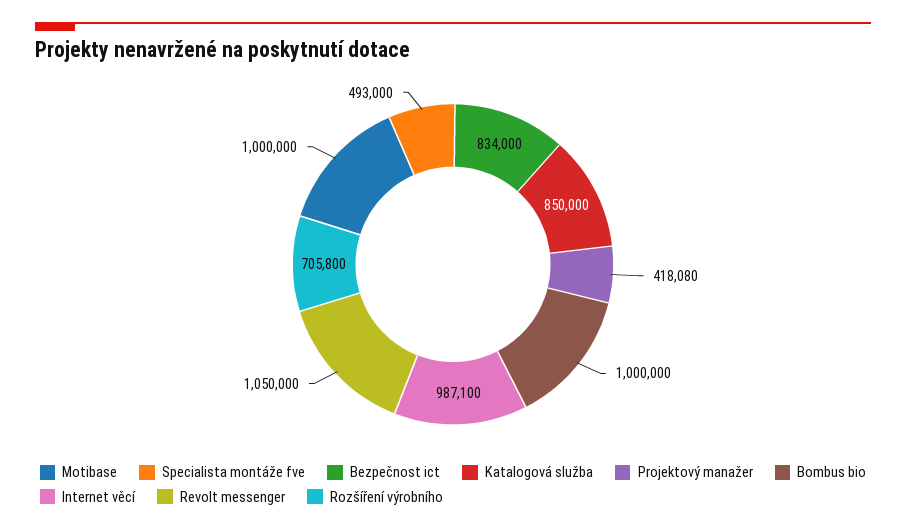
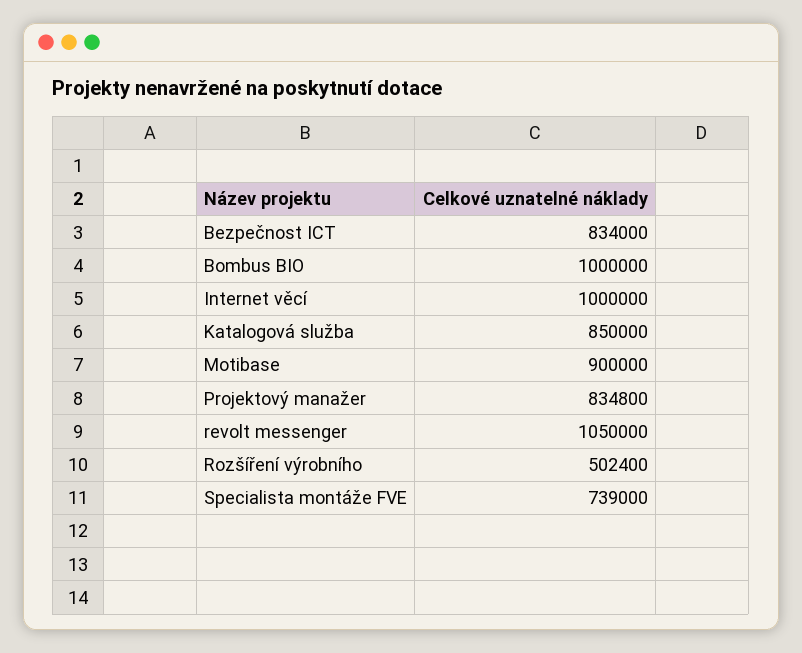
Motibase: 1000000 -> 900000
Specialista montáže fve: 493000 -> 739000
Projektový manažer: 418080 -> 834800
Internet věcí: 987100 -> 1000000
Rozšíření výrobního: 705800 -> 502400

